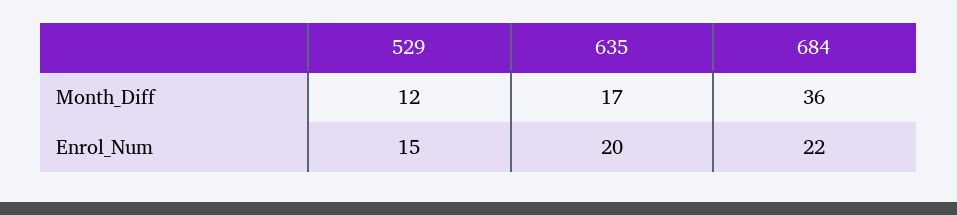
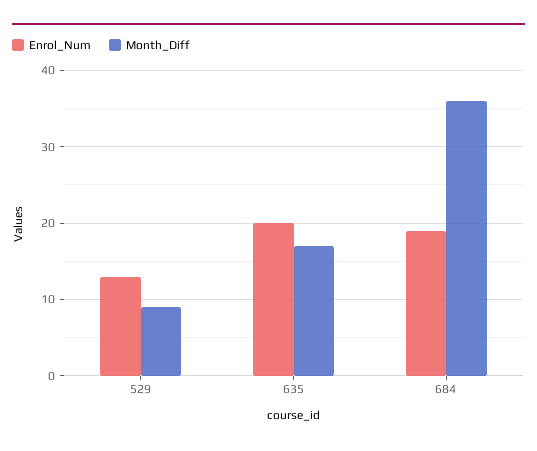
Month_Diff, 529: 12 -> 9
Enrol_Num, 529: 15 -> 13
Enrol_Num, 684: 22 -> 19

